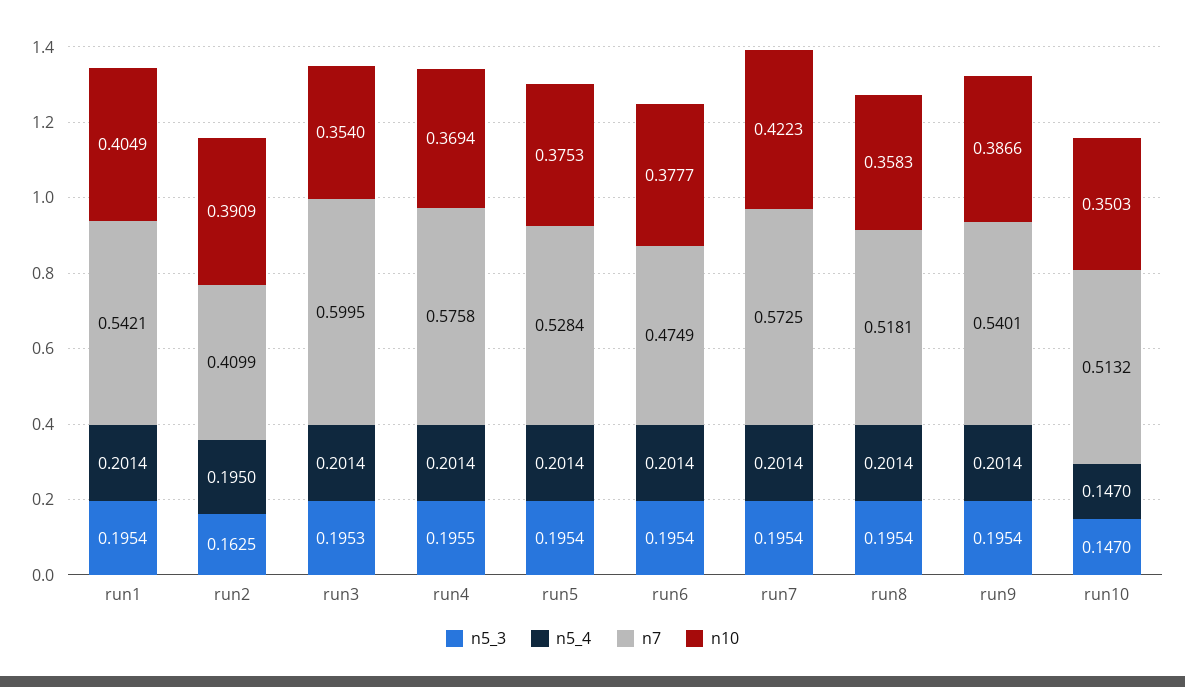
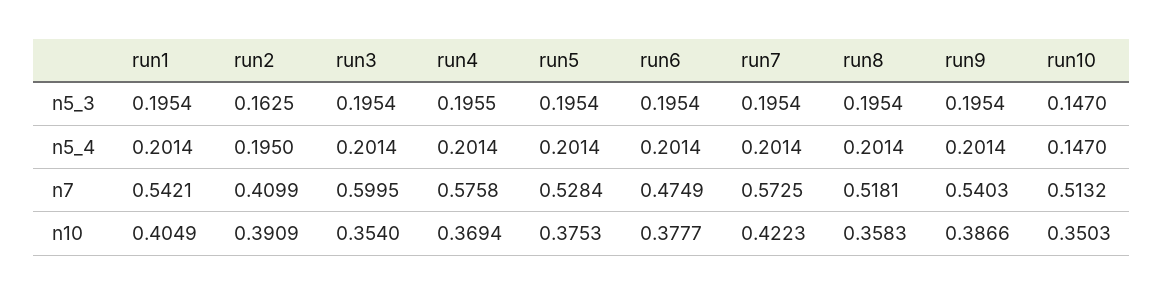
n5_3, run3: 0.1953 -> 0.1954
n7, run9: 0.5401 -> 0.5403

